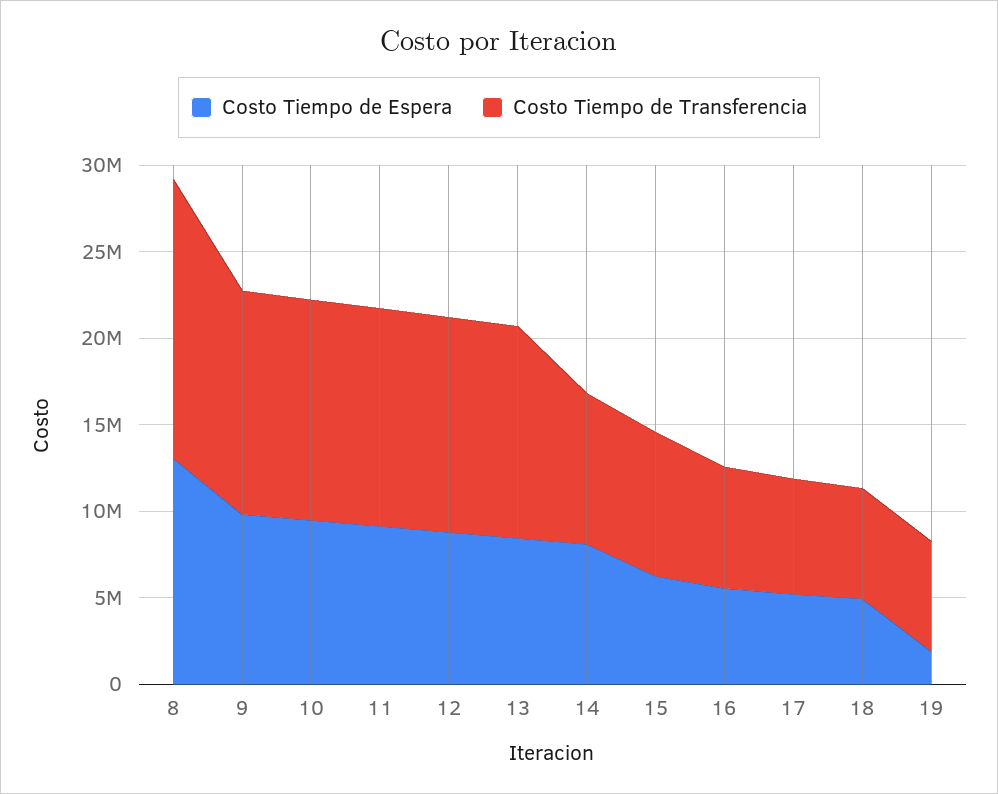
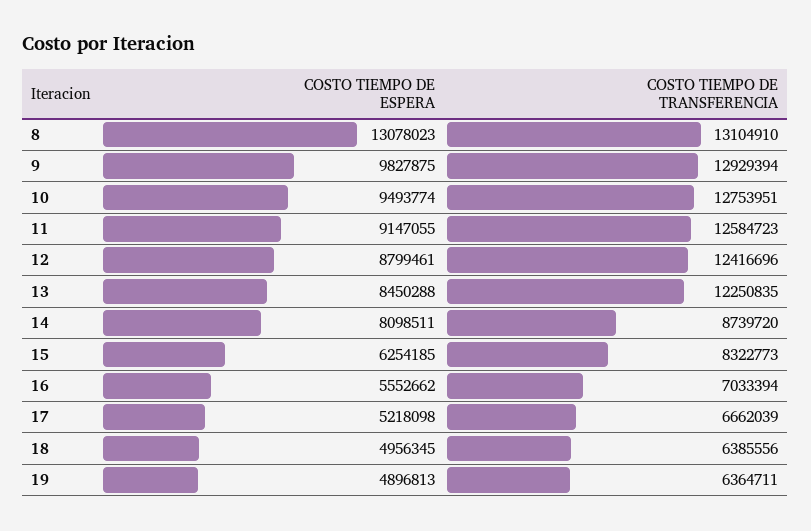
Costo Tiempo de Transferencia, 8: 16000000 -> 13104910
Costo Tiempo de Espera, 19: 2000000 -> 4896813

